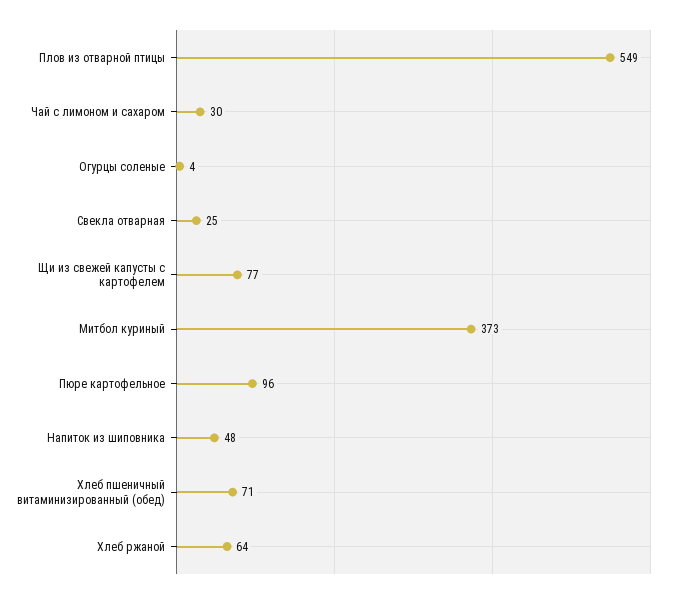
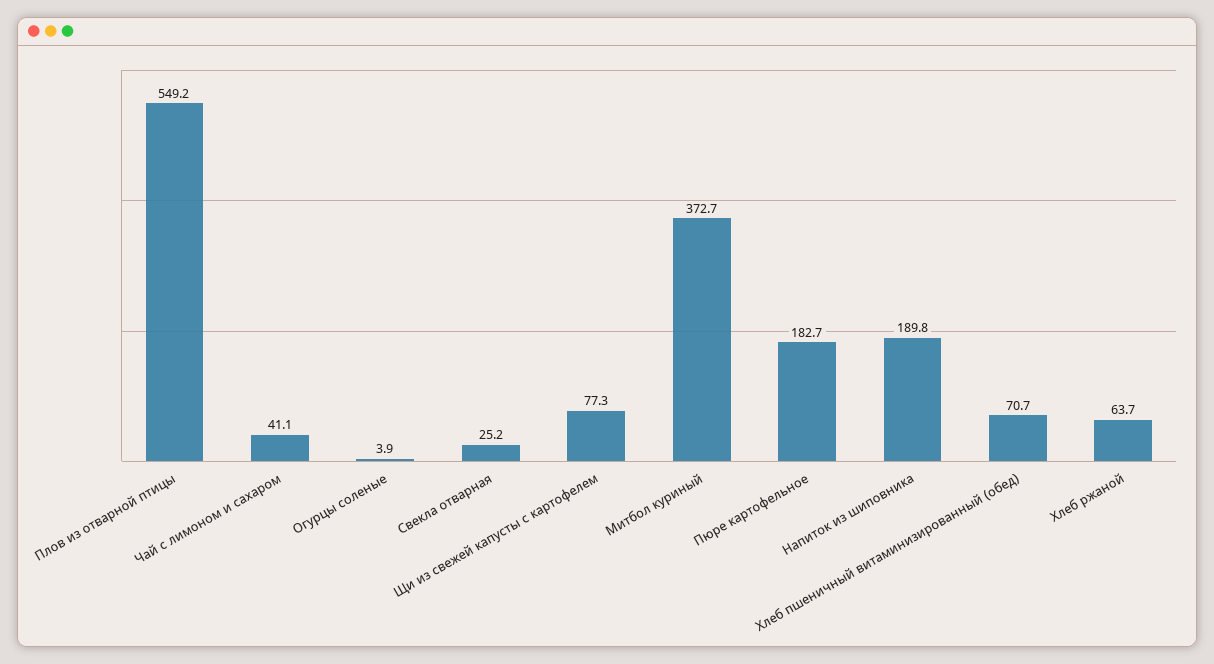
Чай с лимоном и сахаром: 30 -> 41.1
Пюре картофельное: 96 -> 182.7
Напиток из шиповника: 48 -> 189.8

